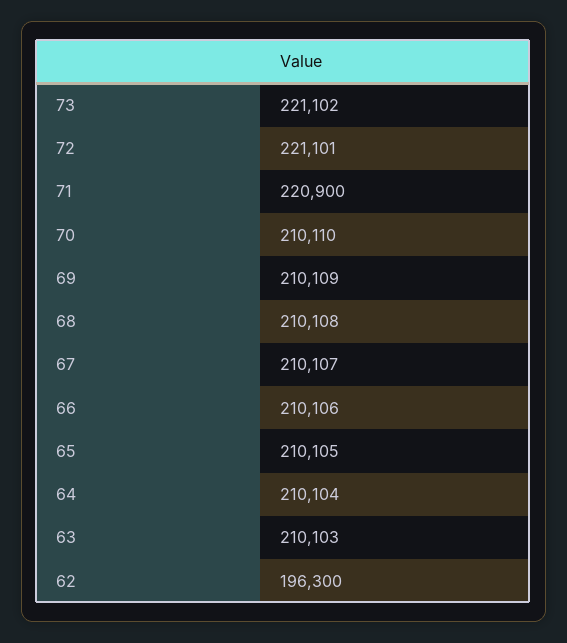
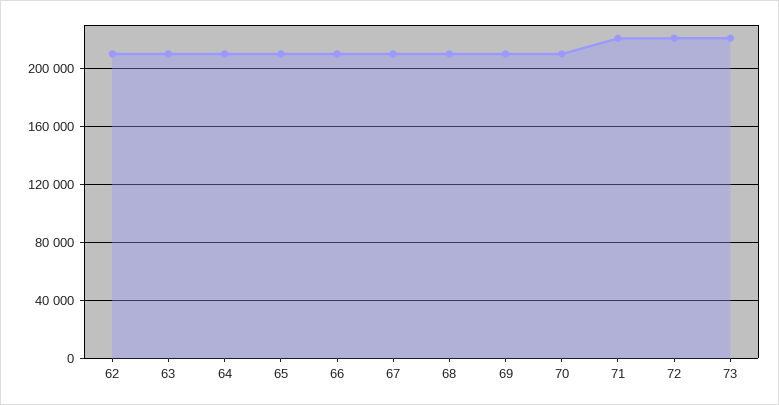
62: 196300 -> 210000

